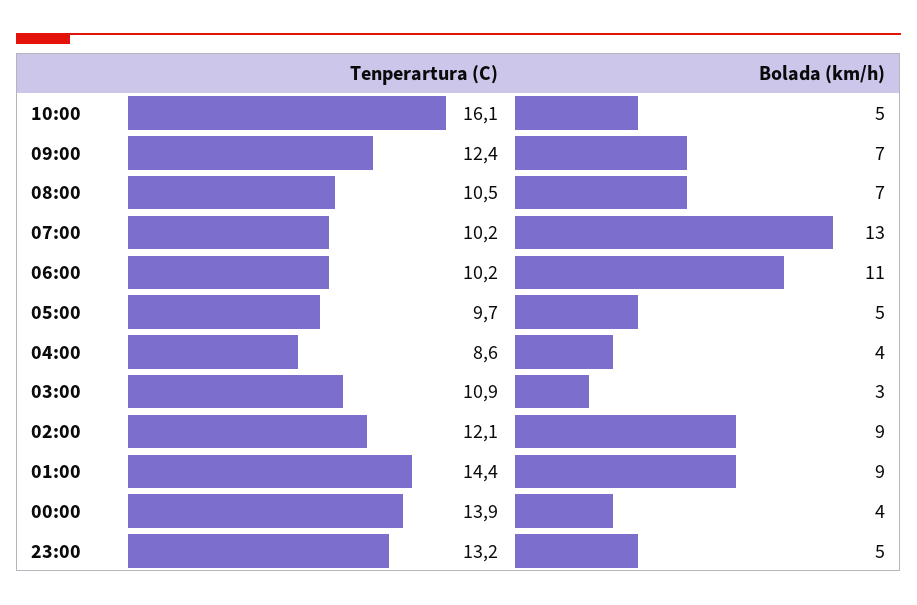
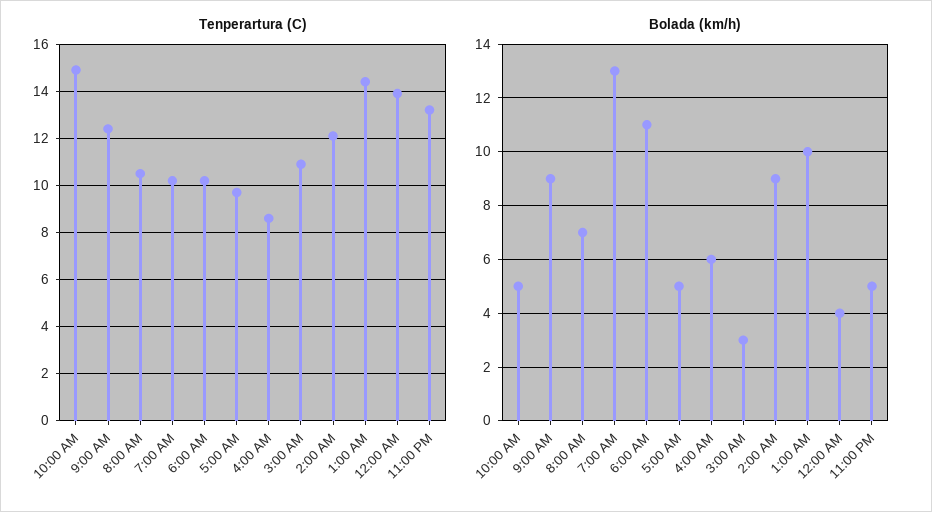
Tenperartura (C), 10:00: 16.1 -> 15
Bolada (km/h), 09:00: 7 -> 9
Bolada (km/h), 04:00: 4 -> 6
Bolada (km/h), 01:00: 9 -> 10

